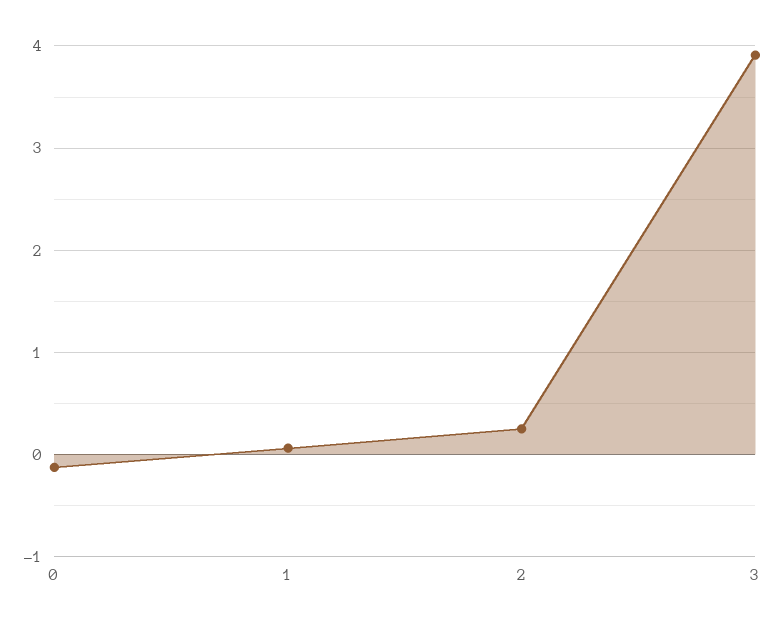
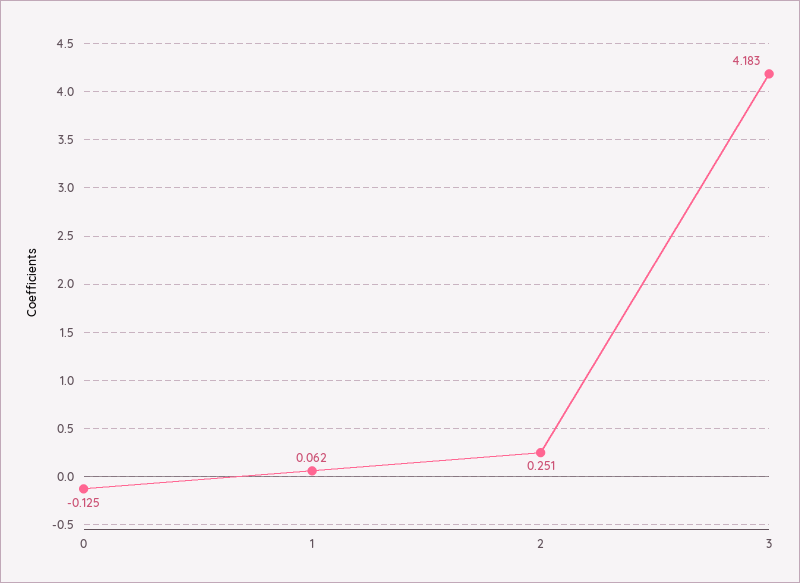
3: 3.9 -> 4.183

